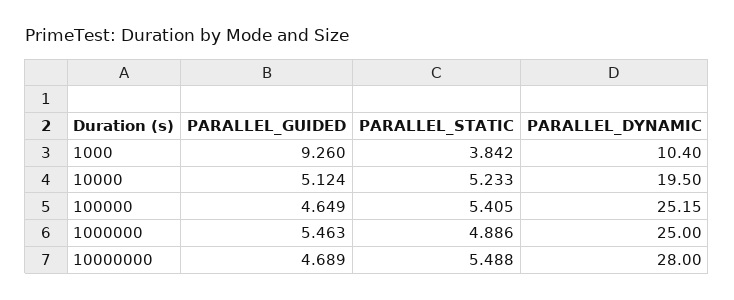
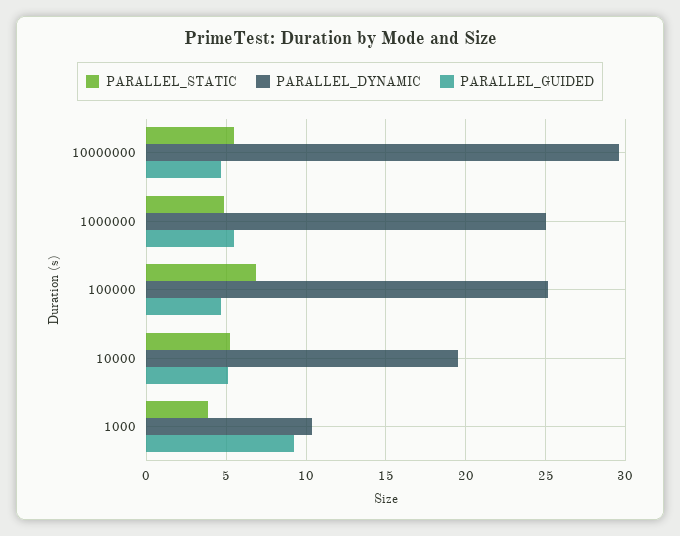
PARALLEL_STATIC, 100000: 5.405 -> 7
PARALLEL_DYNAMIC, 10000000: 28 -> 29.5

